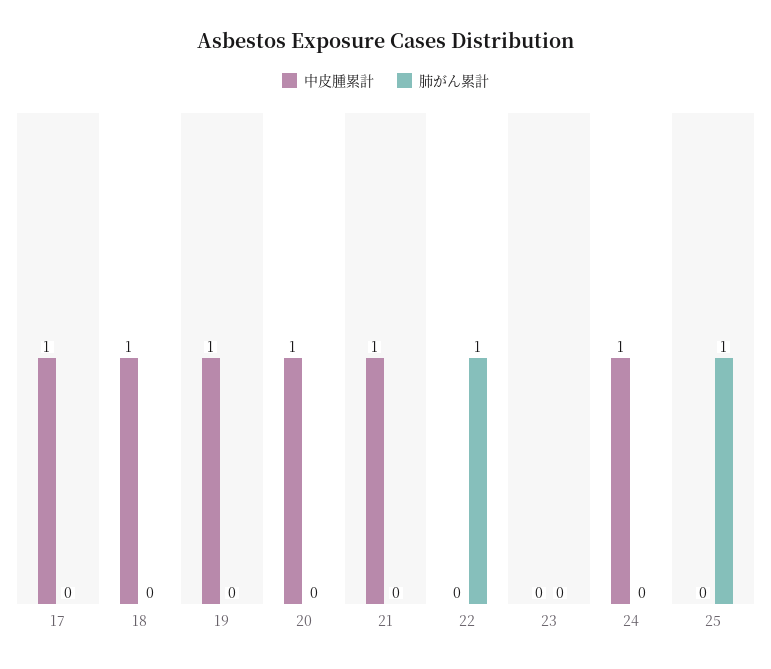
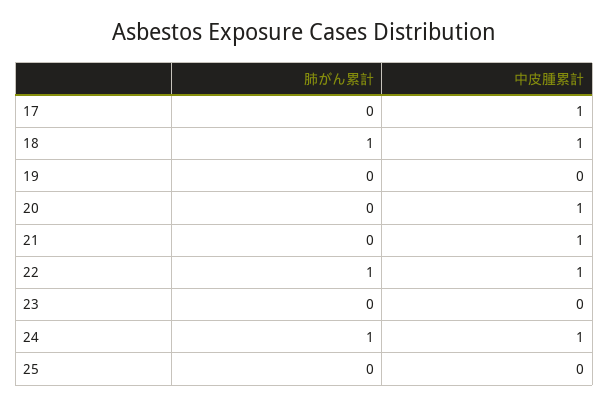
肺がん累計, 18: 0 -> 1
中皮腫累計, 19: 1 -> 0
中皮腫累計, 22: 0 -> 1
肺がん累計, 24: 0 -> 1
肺がん累計, 25: 1 -> 0

